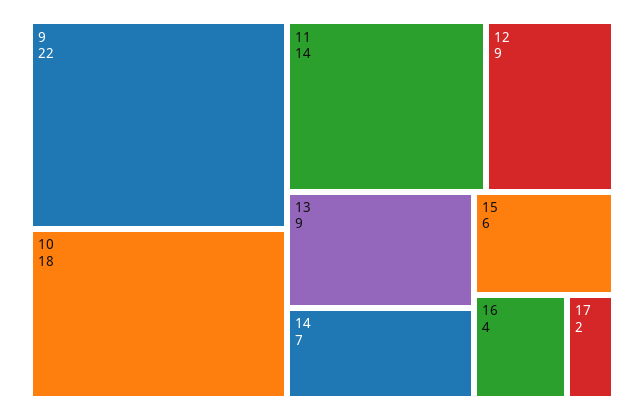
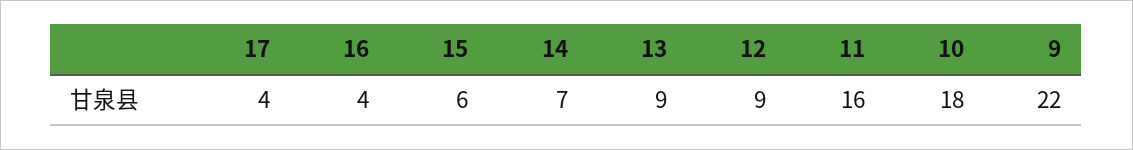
11: 14 -> 16
17: 2 -> 4

